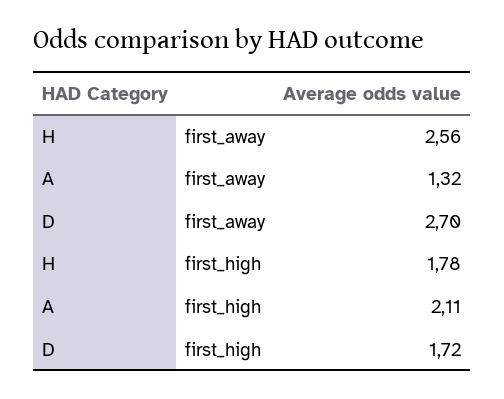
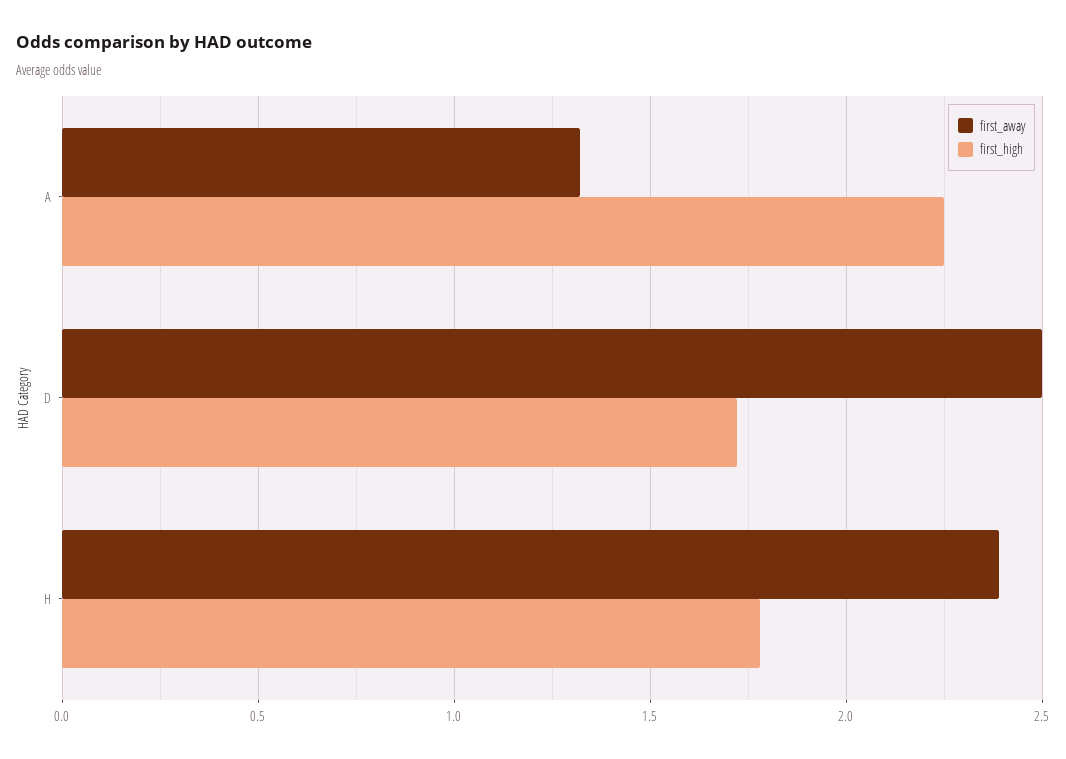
first_away, H: 2.56 -> 2.4
first_away, D: 2.7 -> 2.5
first_high, A: 2.11 -> 2.25

